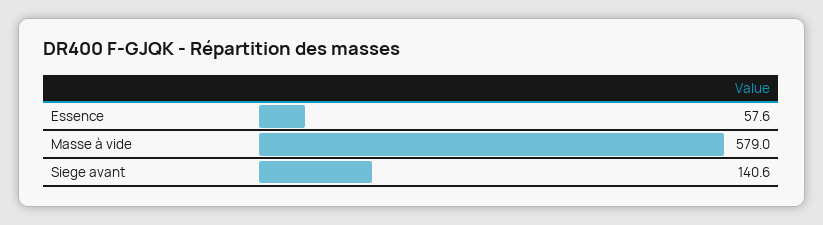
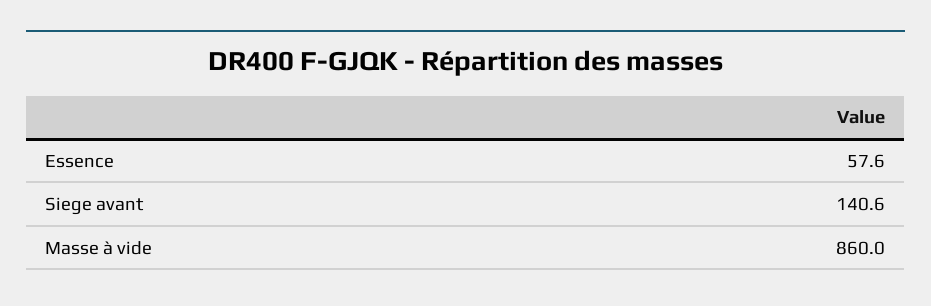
Masse à vide: 579 -> 860

